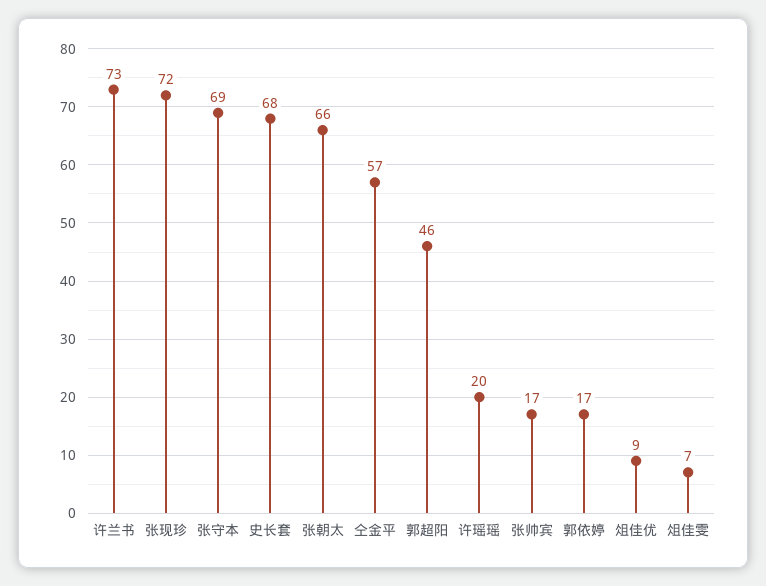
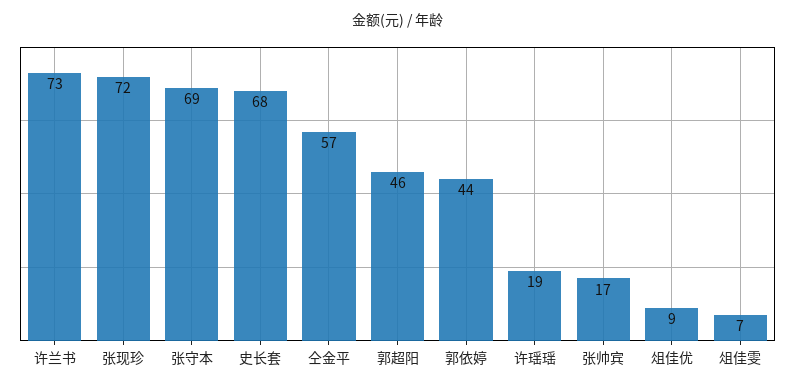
张朝太: 66 -> none
许瑶瑶: 20 -> 19
郭依婷: 17 -> 44

